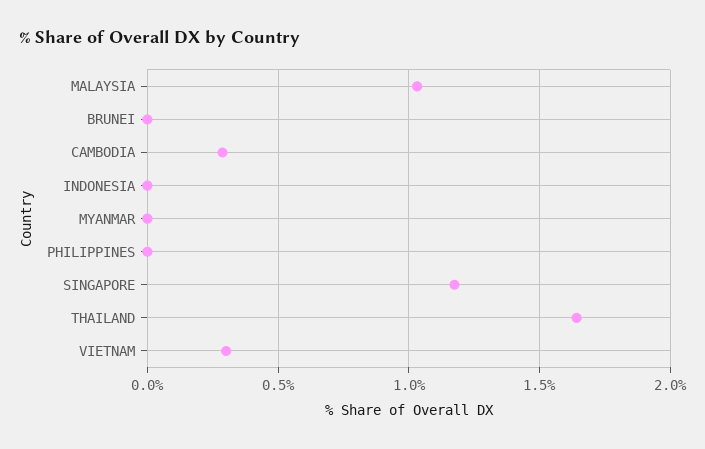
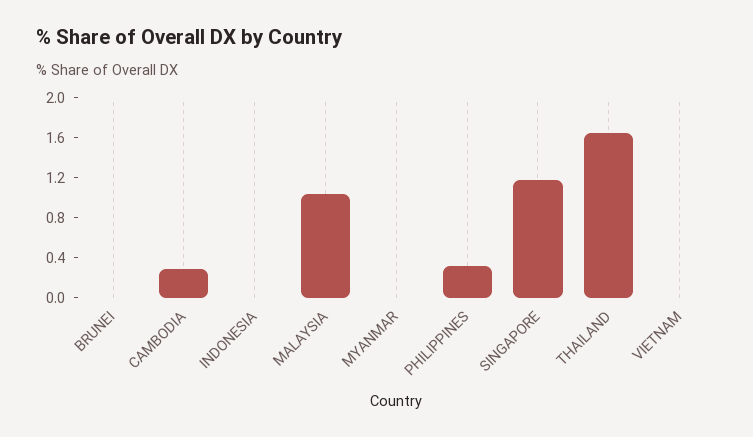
PHILIPPINES: 0 -> 0.3
VIETNAM: 0.3 -> 0

